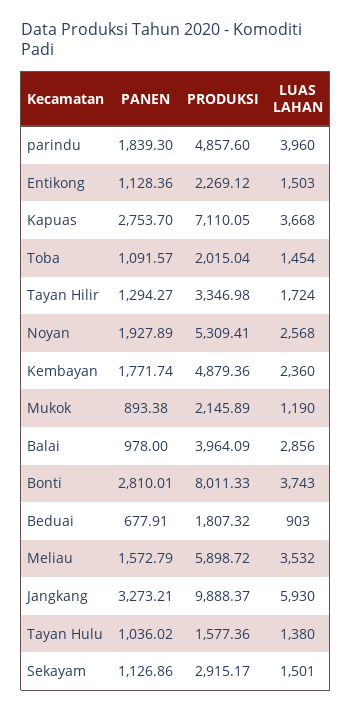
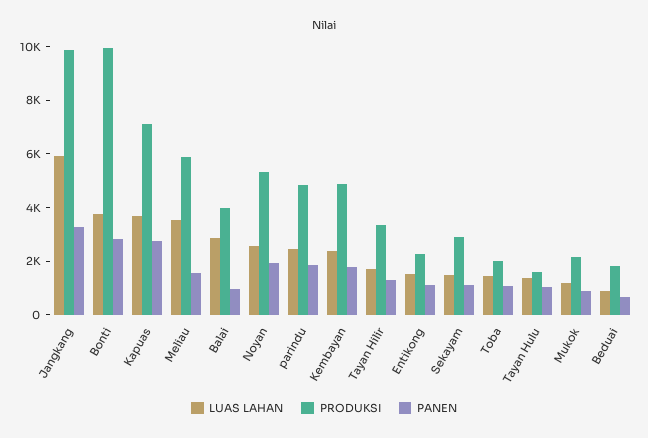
LUAS LAHAN, parindu: 3960 -> 2500
PRODUKSI, Bonti: 8011.33 -> 10000

